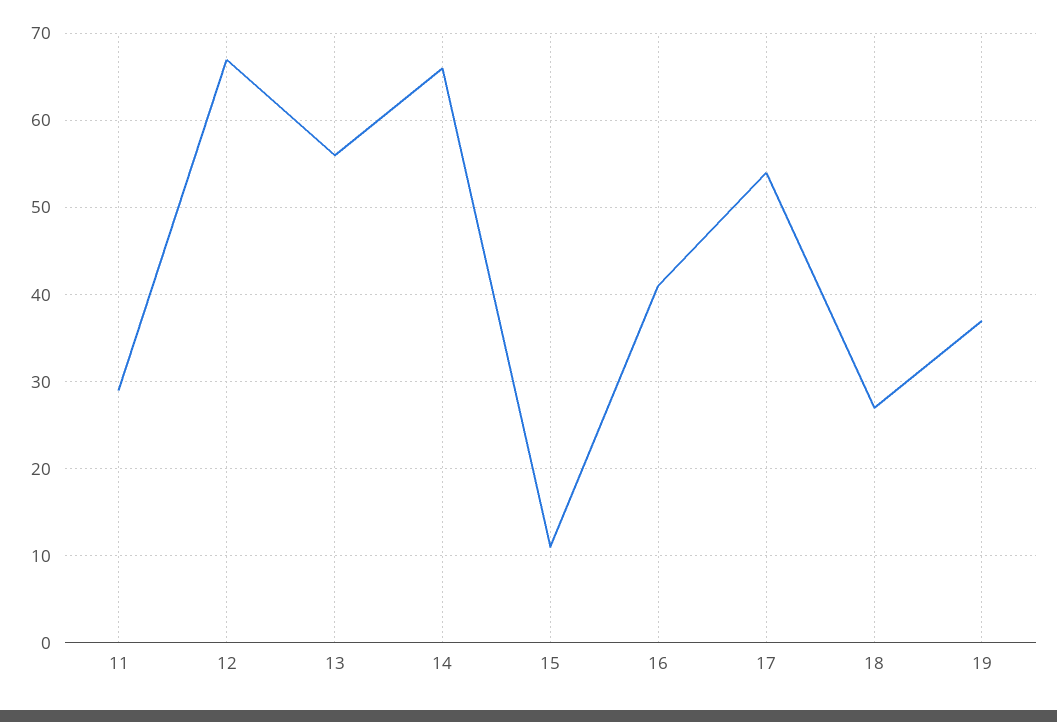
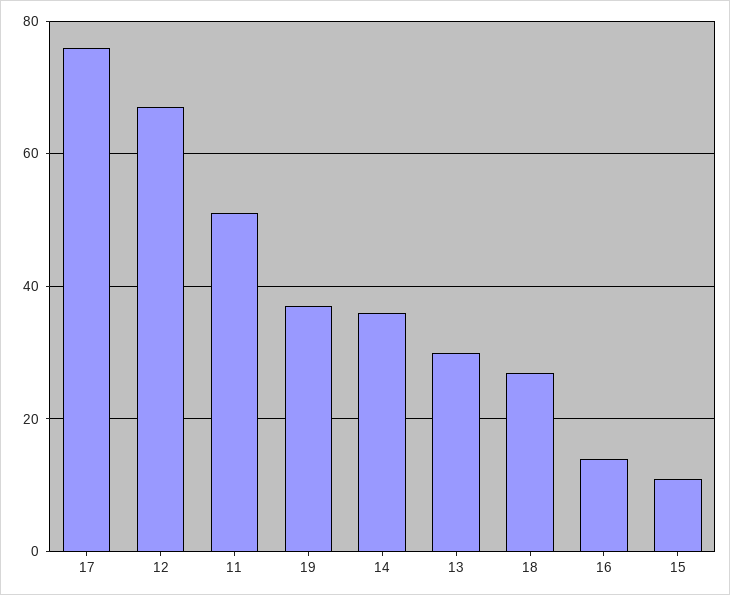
11: 29 -> 50
13: 56 -> 30
14: 66 -> 35
16: 41 -> 15
17: 54 -> 75

